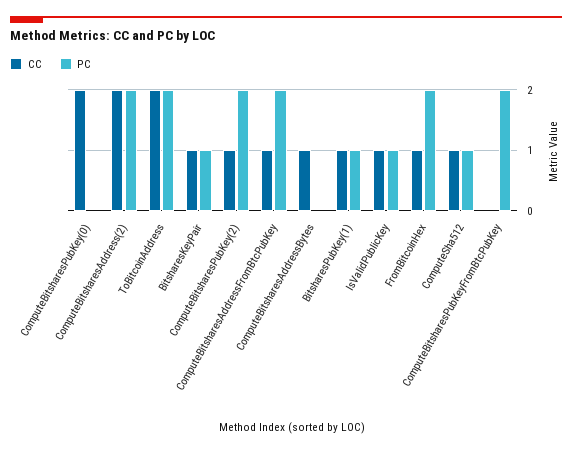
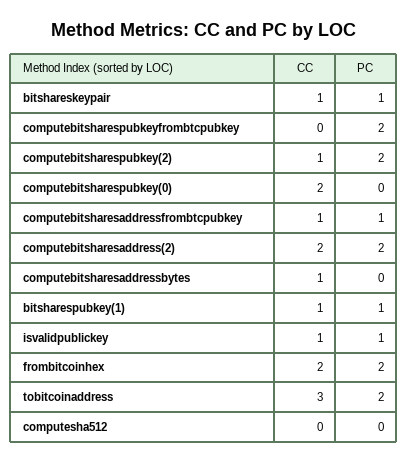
CC, ToBitcoinAddress: 2 -> 3
PC, ComputeBitsharesAddressFromBtcPubKey: 2 -> 1
CC, FromBitcoinHex: 1 -> 2
CC, ComputeSha512: 1 -> 0
PC, ComputeSha512: 1 -> 0

